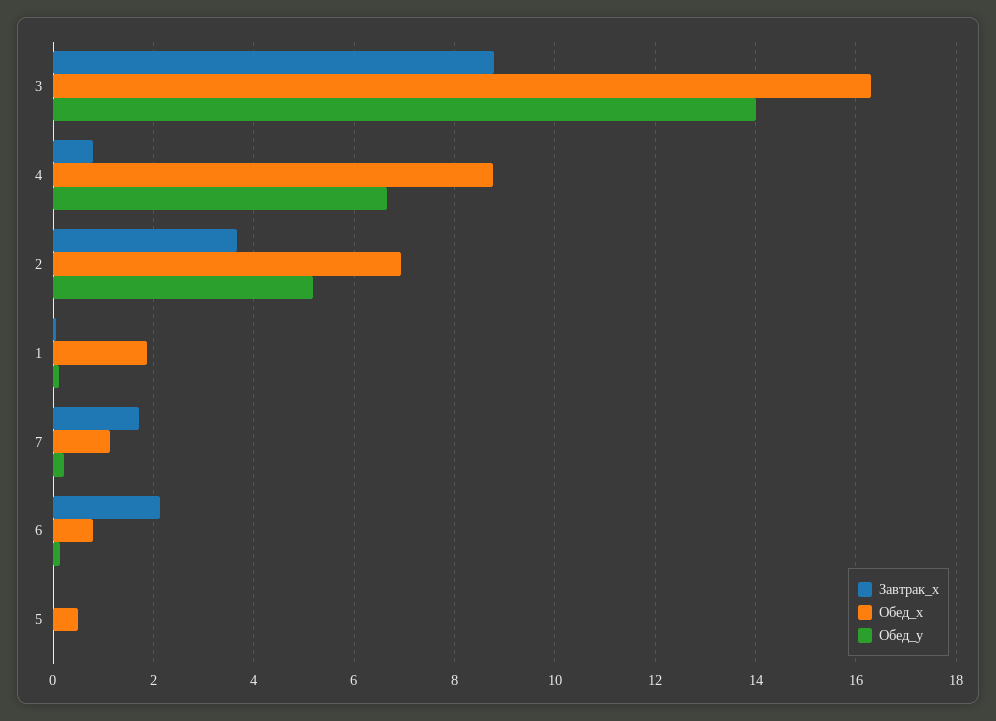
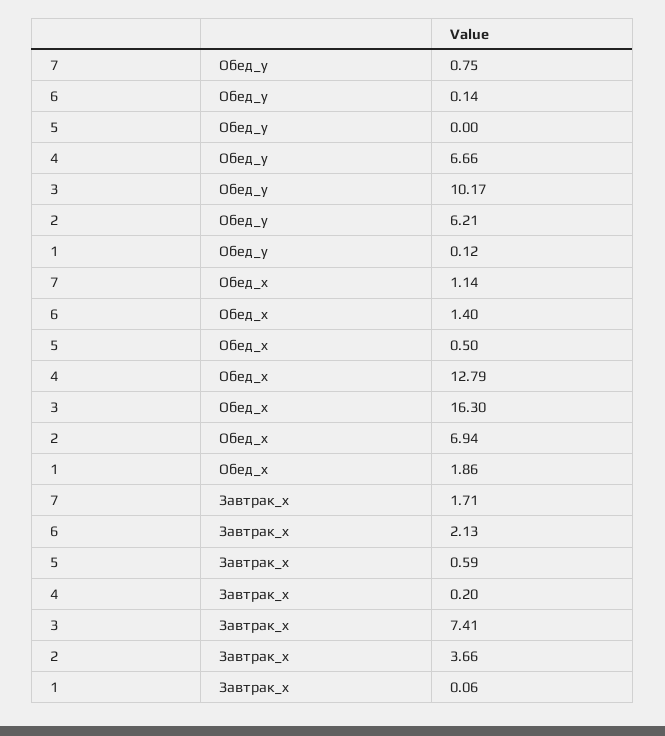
Завтрак_x, 3: 8.8 -> 7.41
Обед_y, 3: 14 -> 10.17
Завтрак_x, 4: 0.8 -> 0.2
Обед_x, 4: 8.8 -> 12.79
Обед_y, 2: 5.2 -> 6.21
Обед_y, 7: 0.2 -> 0.75
Обед_x, 6: 0.8 -> 1.4
Завтрак_x, 5: 0 -> 0.59

